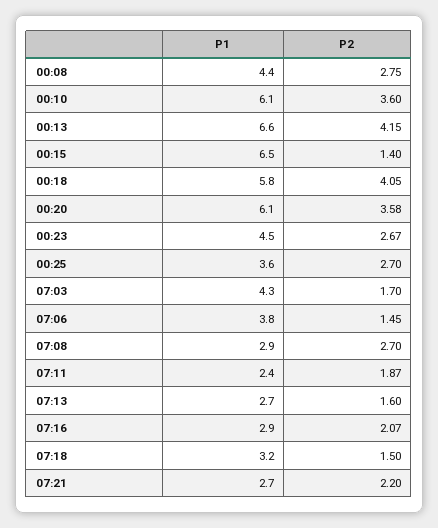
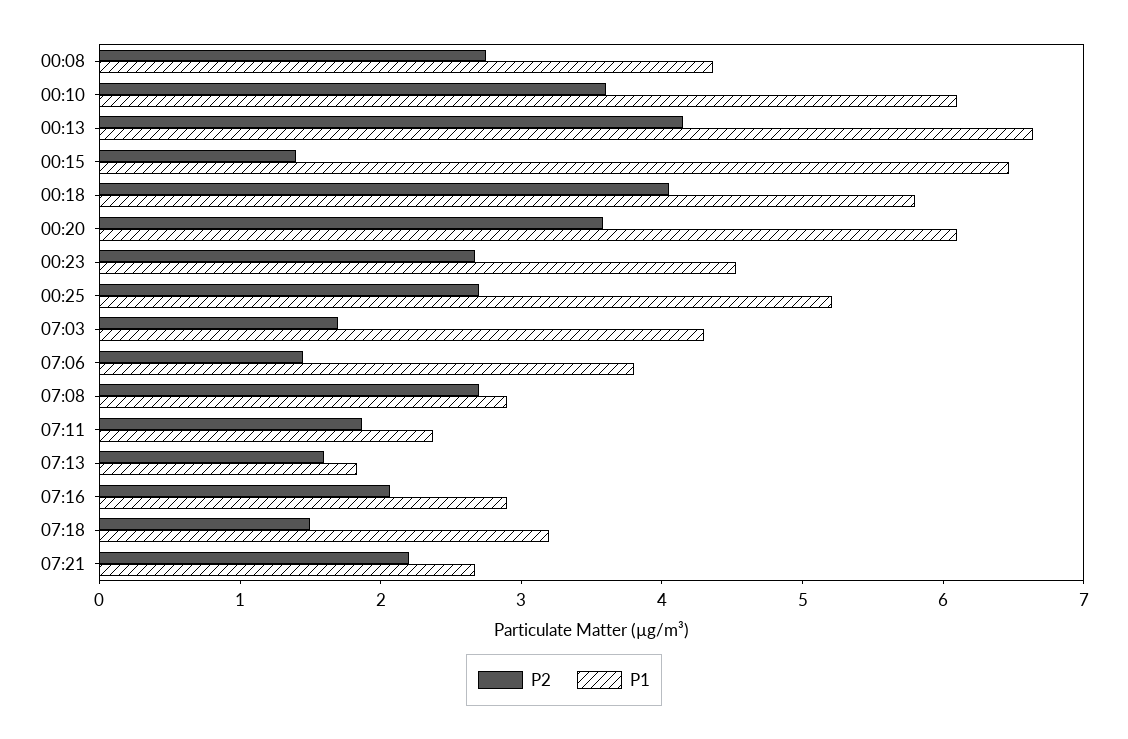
P1, 00:25: 3.6 -> 5.2
P1, 07:13: 2.7 -> 1.8

